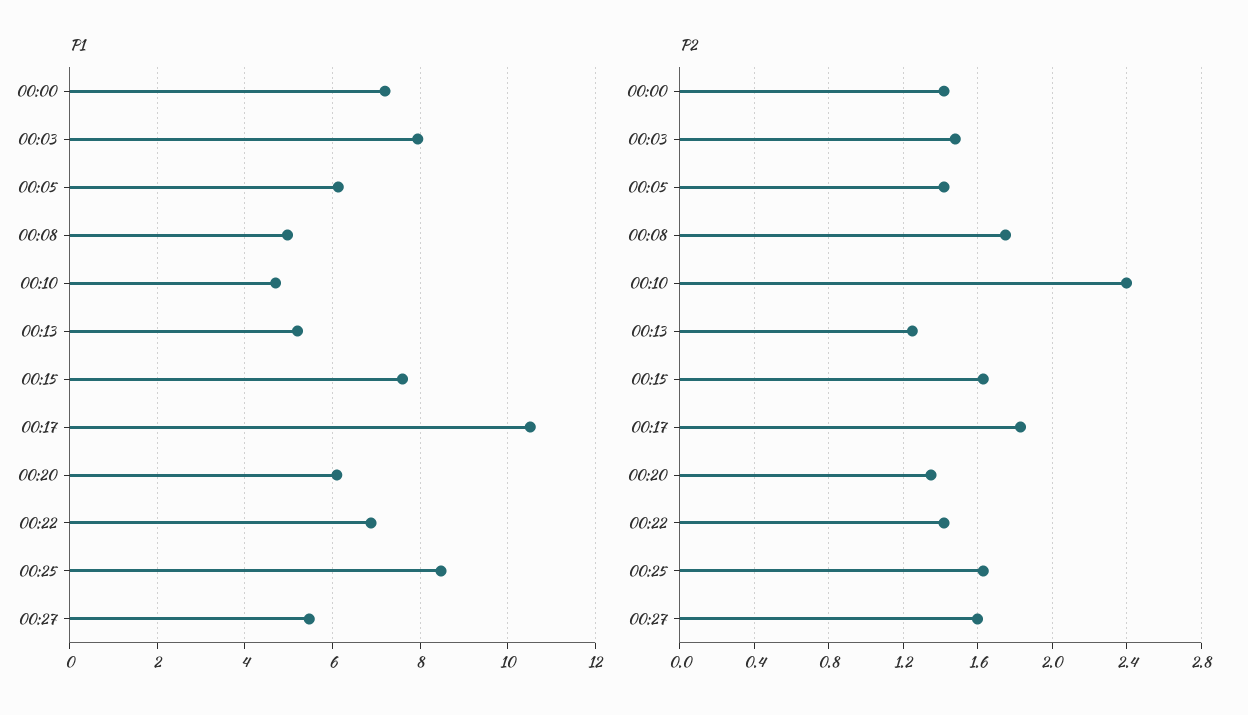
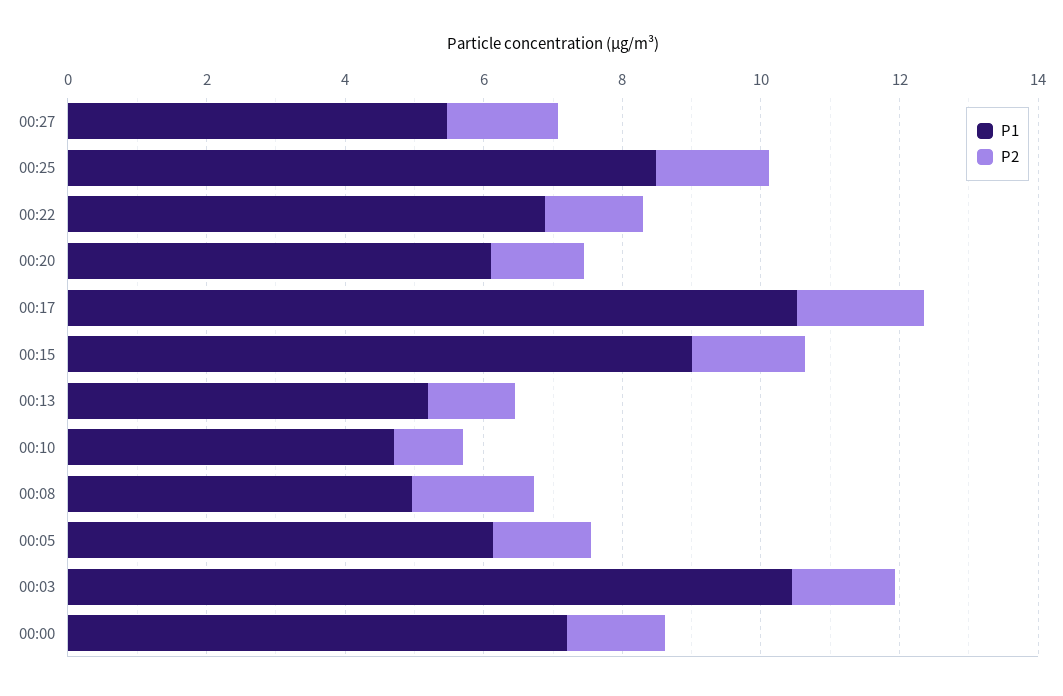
P1, 00:03: 8 -> 10.5
P1, 00:15: 7.6 -> 9
P2, 00:10: 2.4 -> 1

